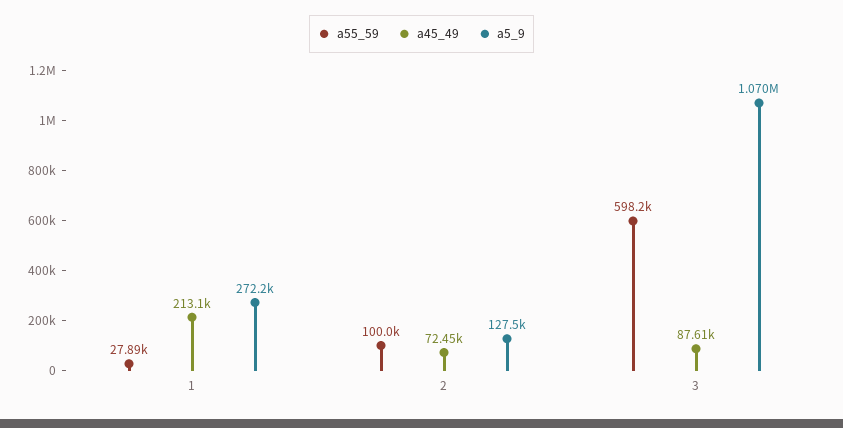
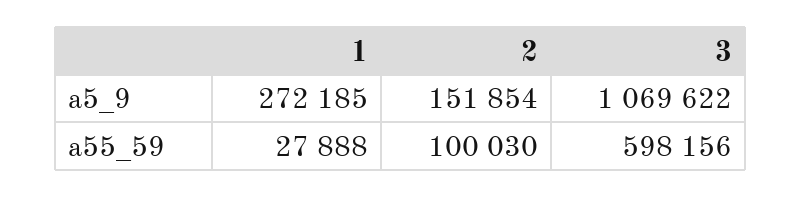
a45_49, 1: 213100 -> none
a45_49, 2: 72450 -> none
a5_9, 2: 127500 -> 151854
a45_49, 3: 87610 -> none

